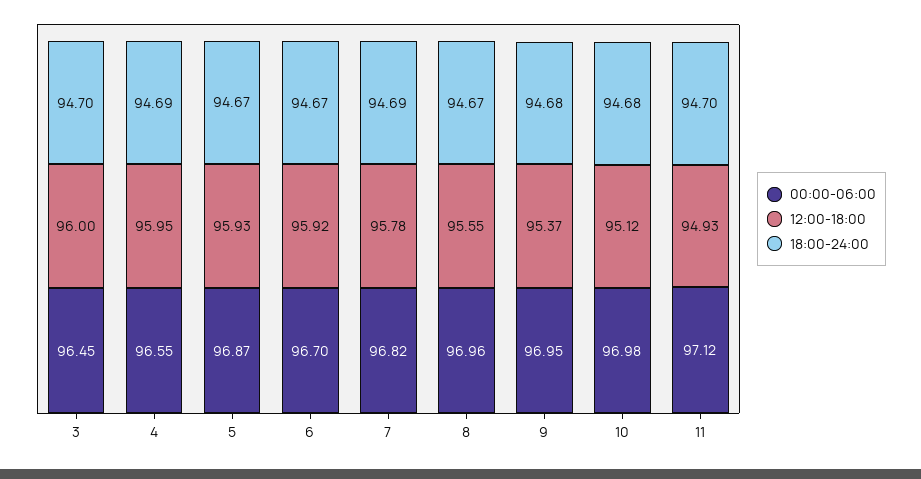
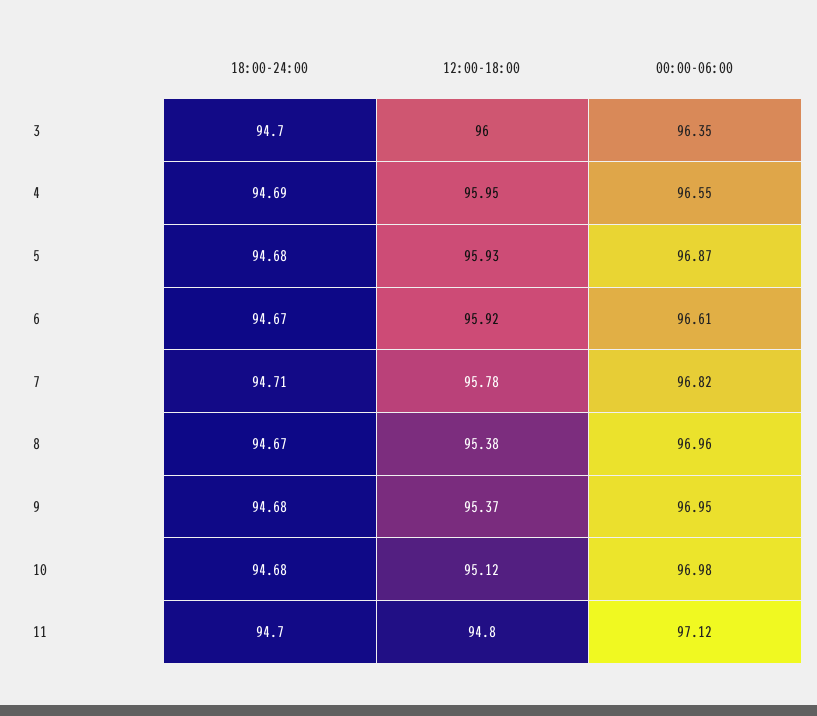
00:00-06:00, 3: 96.45 -> 96.35
18:00-24:00, 5: 94.67 -> 94.68
00:00-06:00, 6: 96.7 -> 96.61
18:00-24:00, 7: 94.69 -> 94.71
12:00-18:00, 8: 95.55 -> 95.38
12:00-18:00, 11: 94.93 -> 94.8

